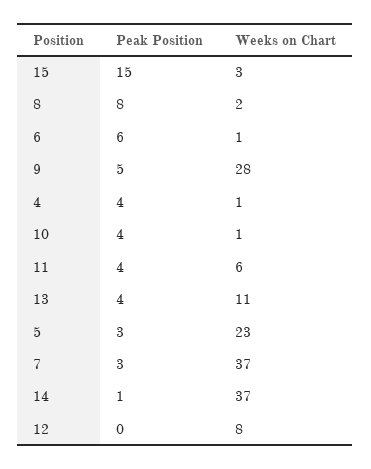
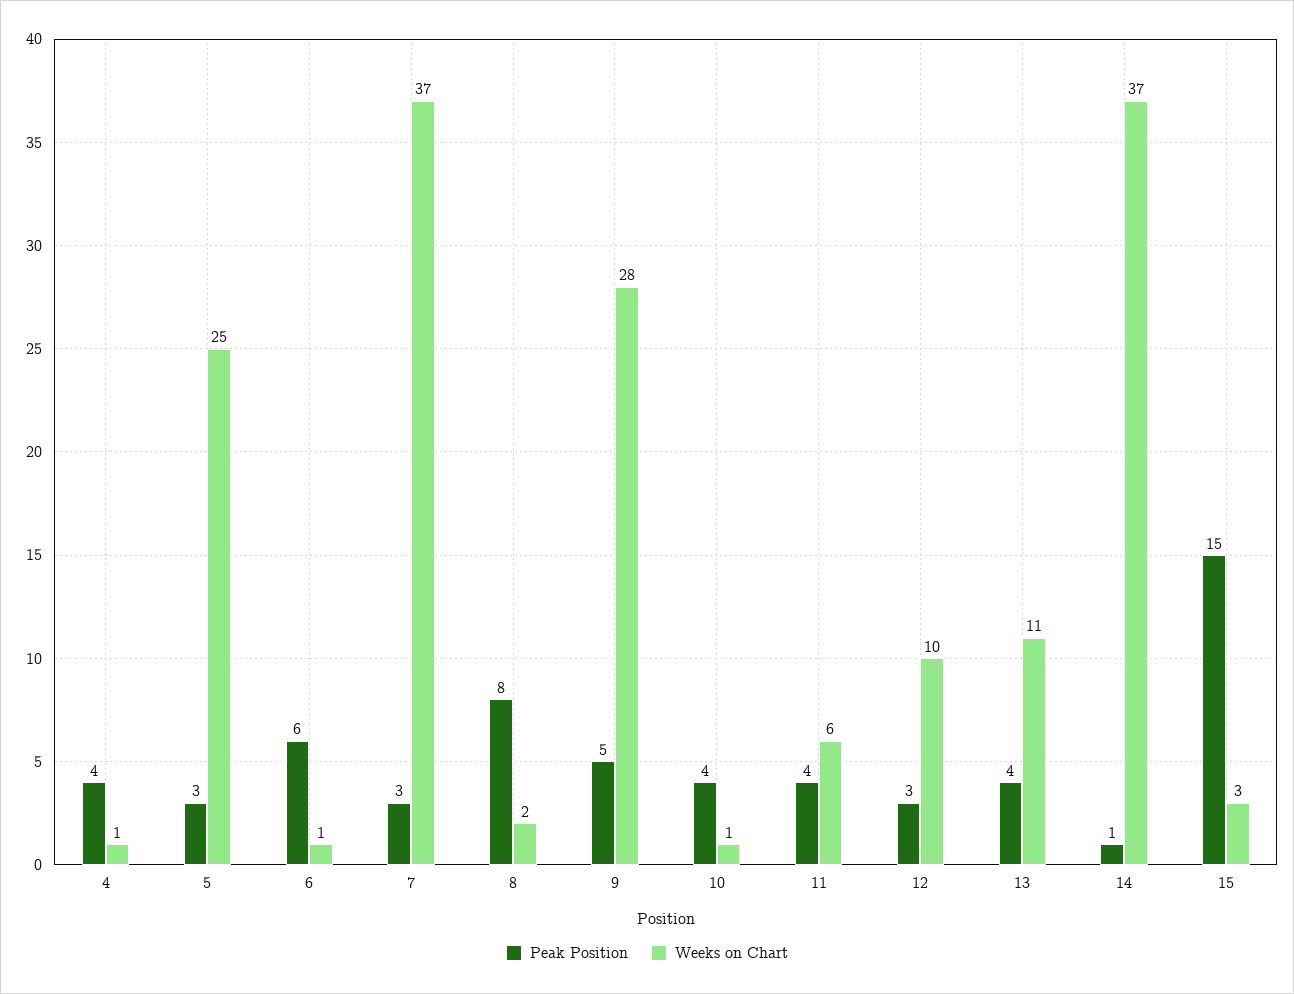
Weeks on Chart, 5: 23 -> 25
Peak Position, 12: 0 -> 3
Weeks on Chart, 12: 8 -> 10

